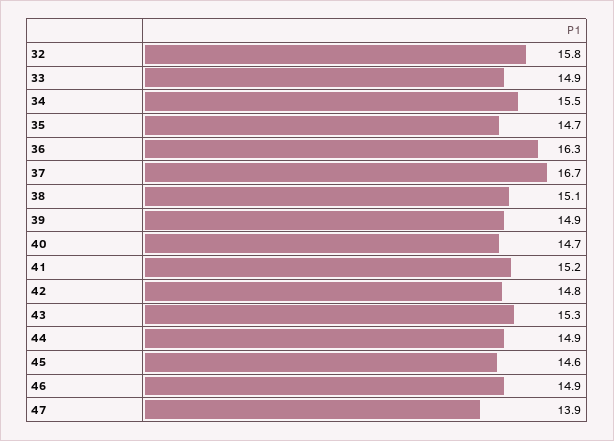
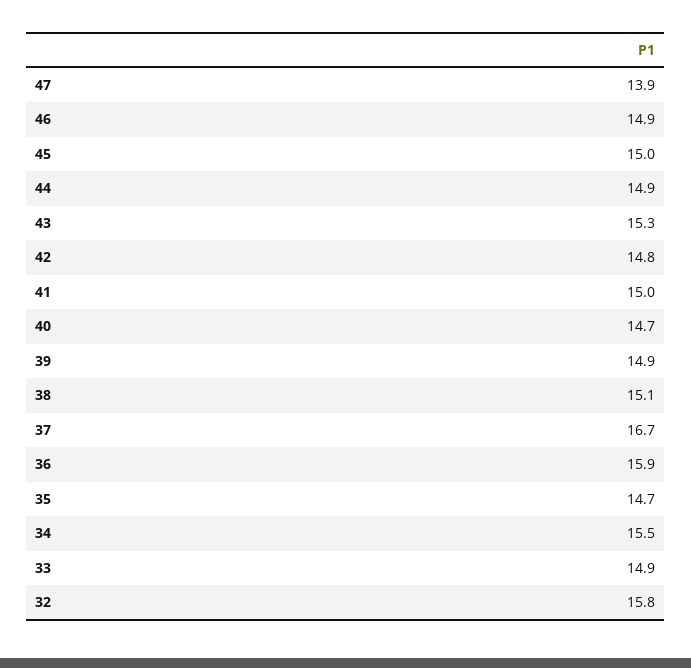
36: 16.3 -> 15.9
41: 15.2 -> 15
45: 14.6 -> 15

